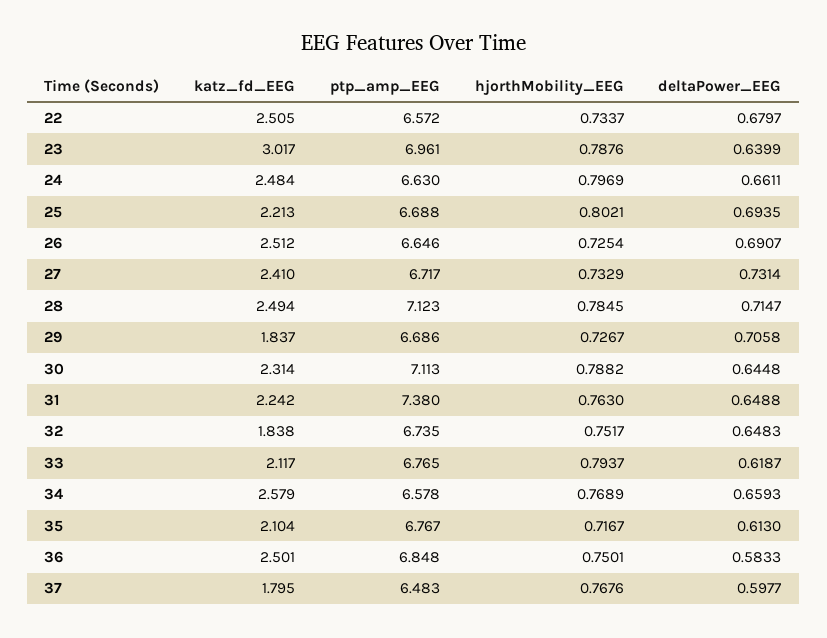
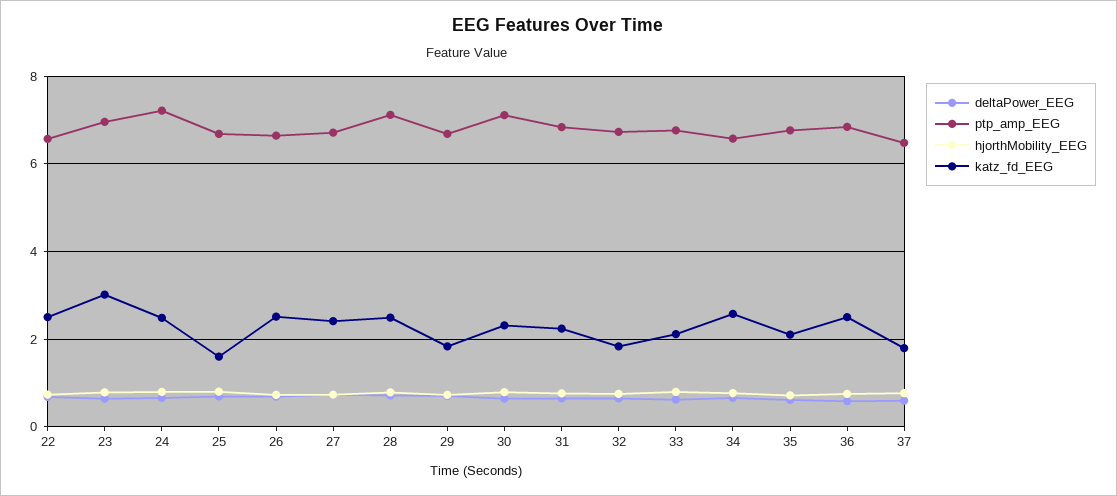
ptp_amp_EEG, 24: 6.63 -> 7.2
katz_fd_EEG, 25: 2.213 -> 1.6
ptp_amp_EEG, 31: 7.38 -> 6.8

